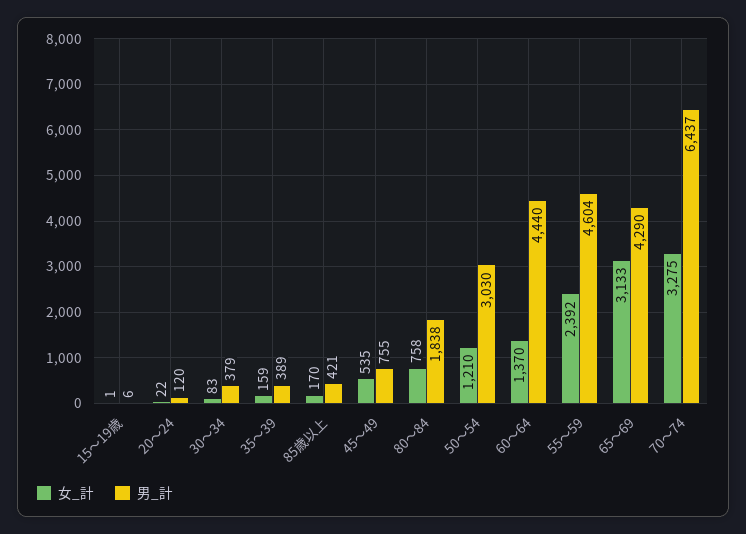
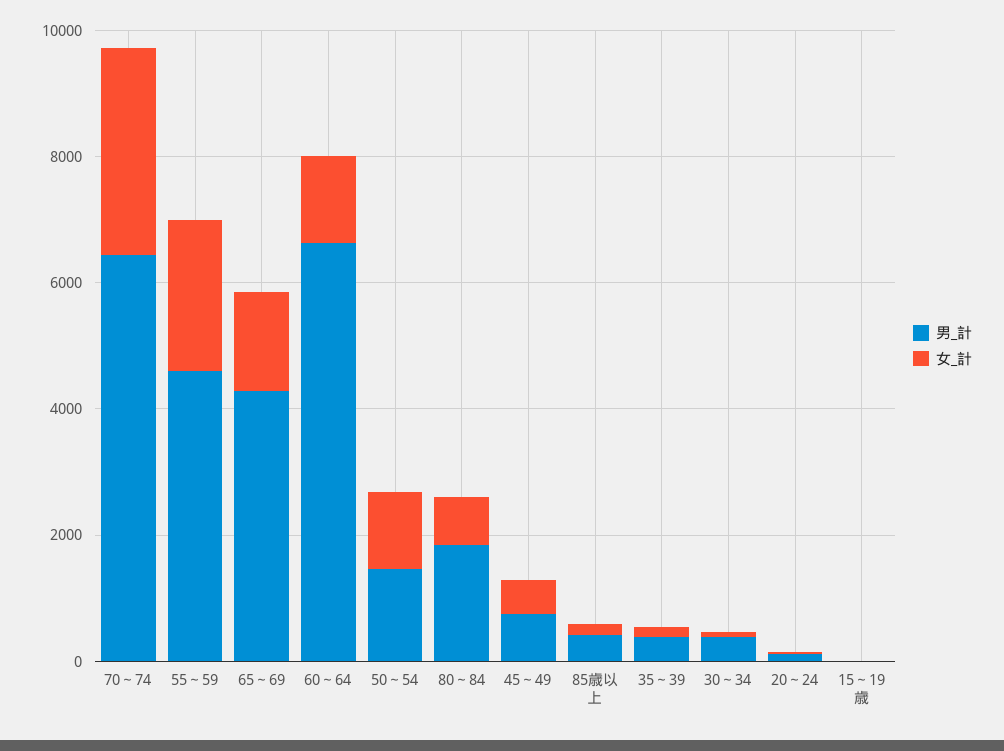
男_計, 50～54: 3030 -> 1500
男_計, 60～64: 4440 -> 6500
女_計, 65～69: 3133 -> 1500

